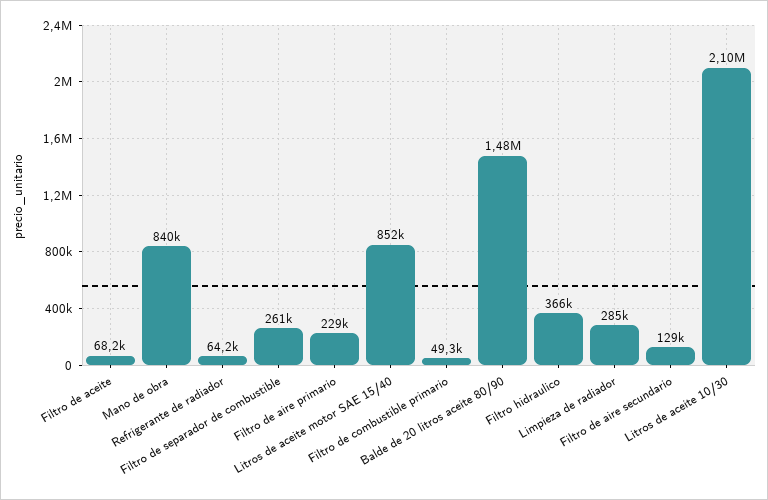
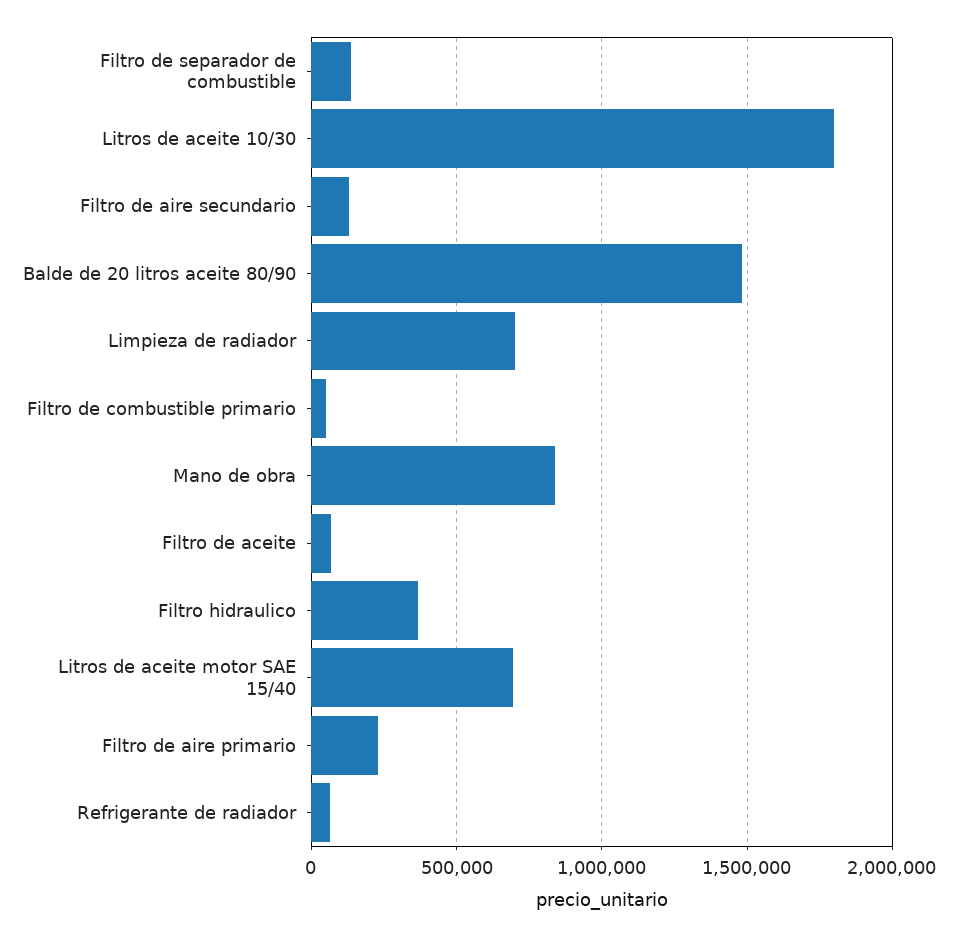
Filtro de separador de combustible: 261000 -> 150000
Litros de aceite motor SAE 15/40: 852000 -> 700000
Limpieza de radiador: 285000 -> 700000
Litros de aceite 10/30: 2100000 -> 1800000

